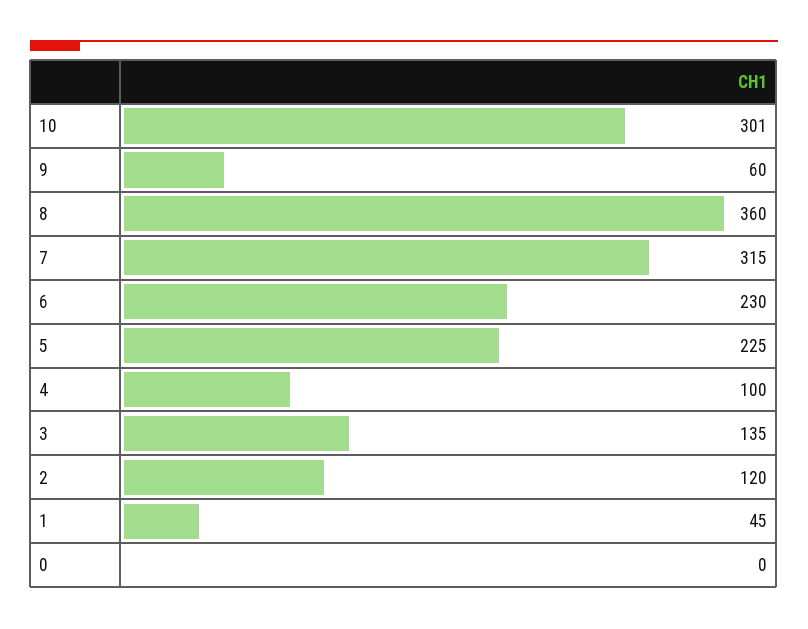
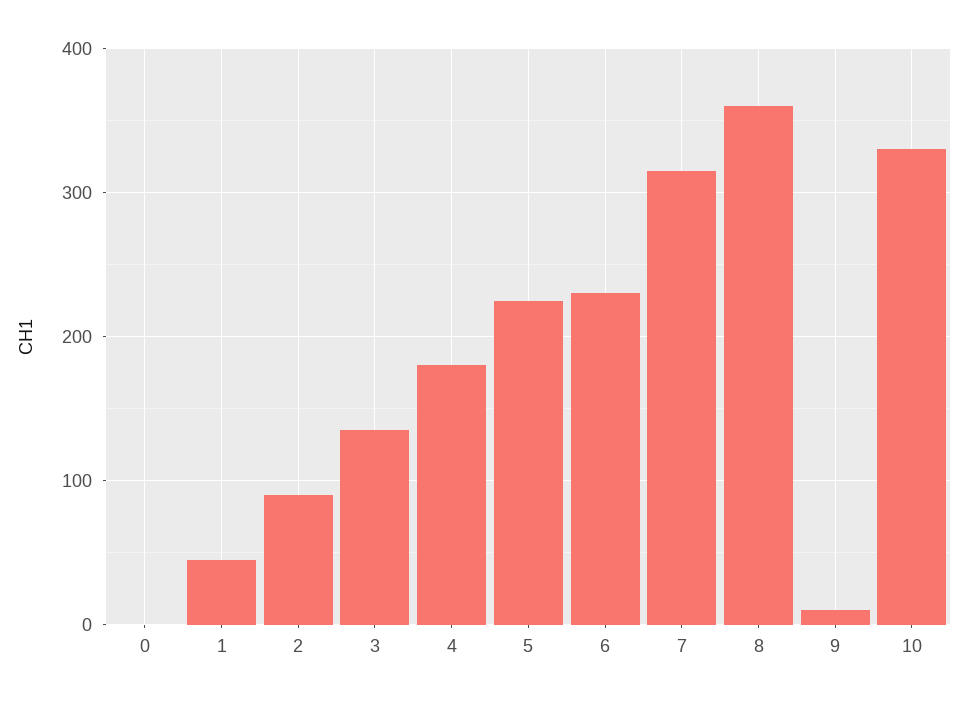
10: 301 -> 330
9: 60 -> 10
4: 100 -> 180
2: 120 -> 90

